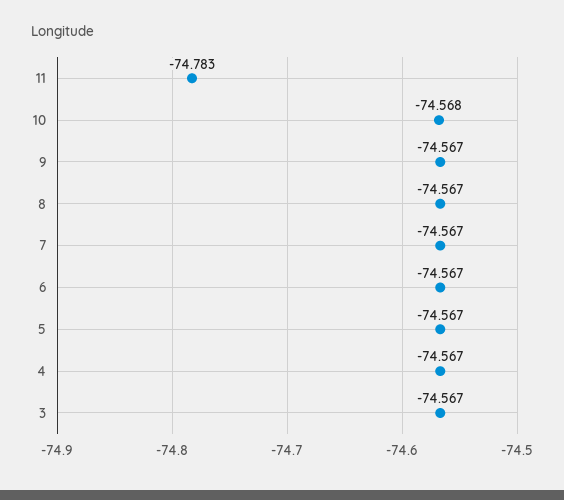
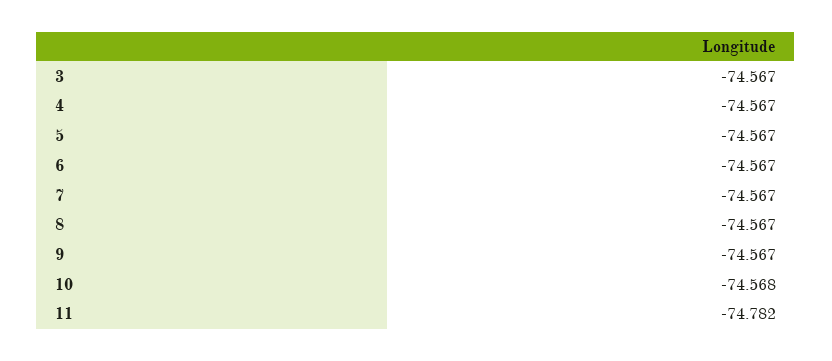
11: -74.783 -> -74.782

